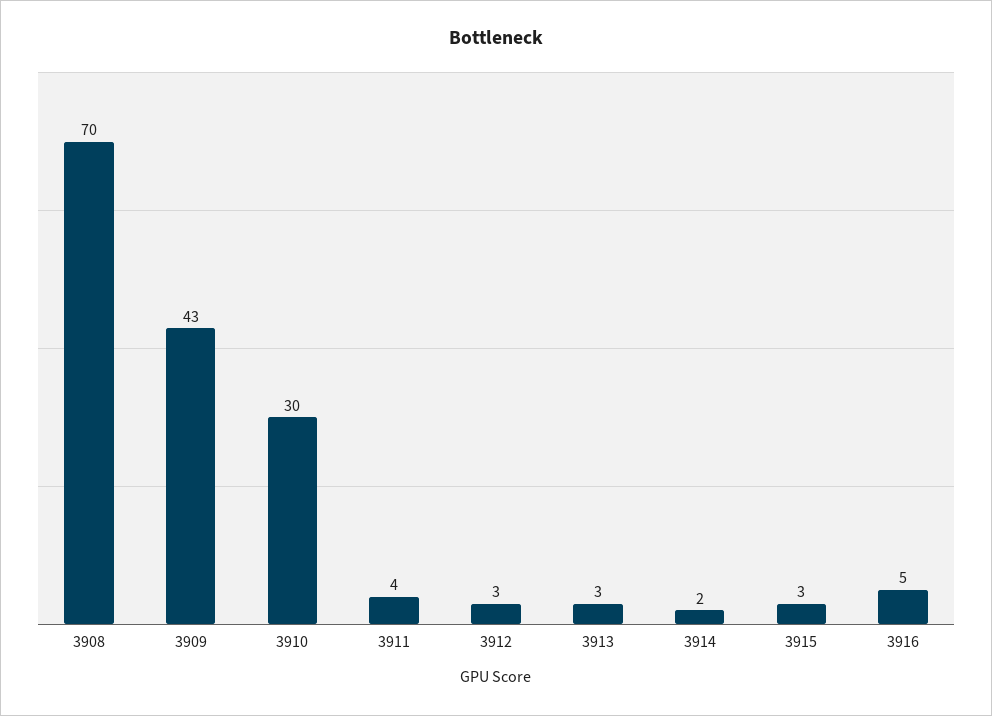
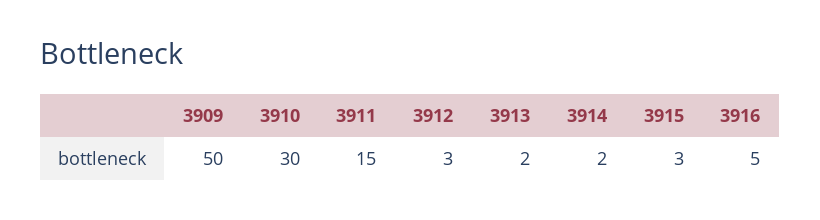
3908: 70 -> none
3909: 43 -> 50
3911: 4 -> 15
3913: 3 -> 2

